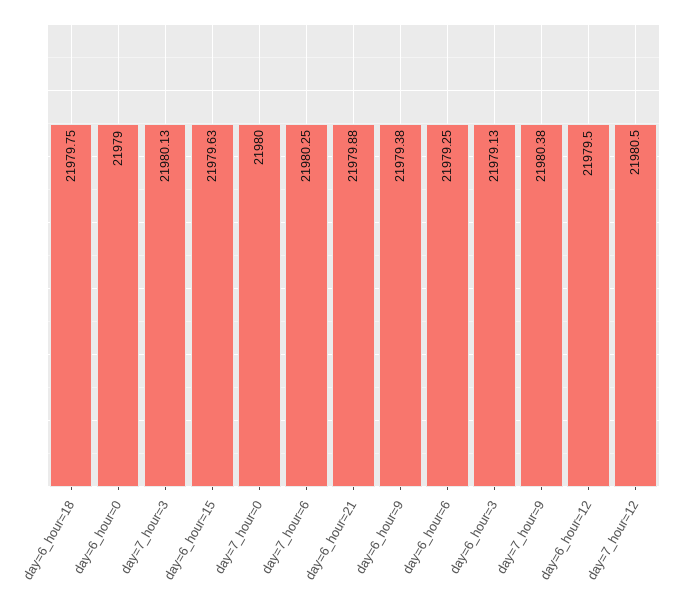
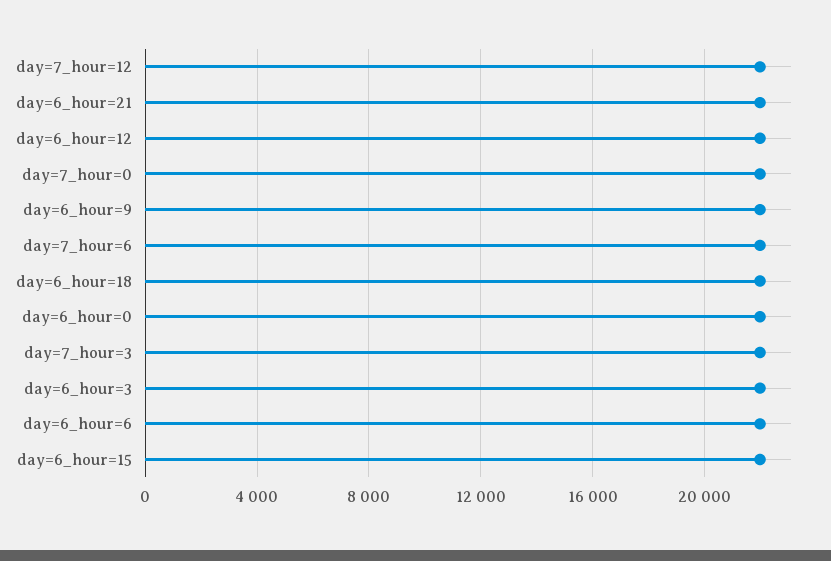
day=7_hour=9: 21980.38 -> none

